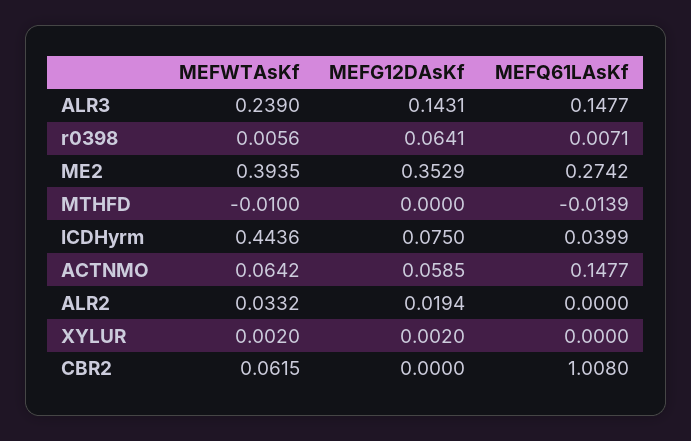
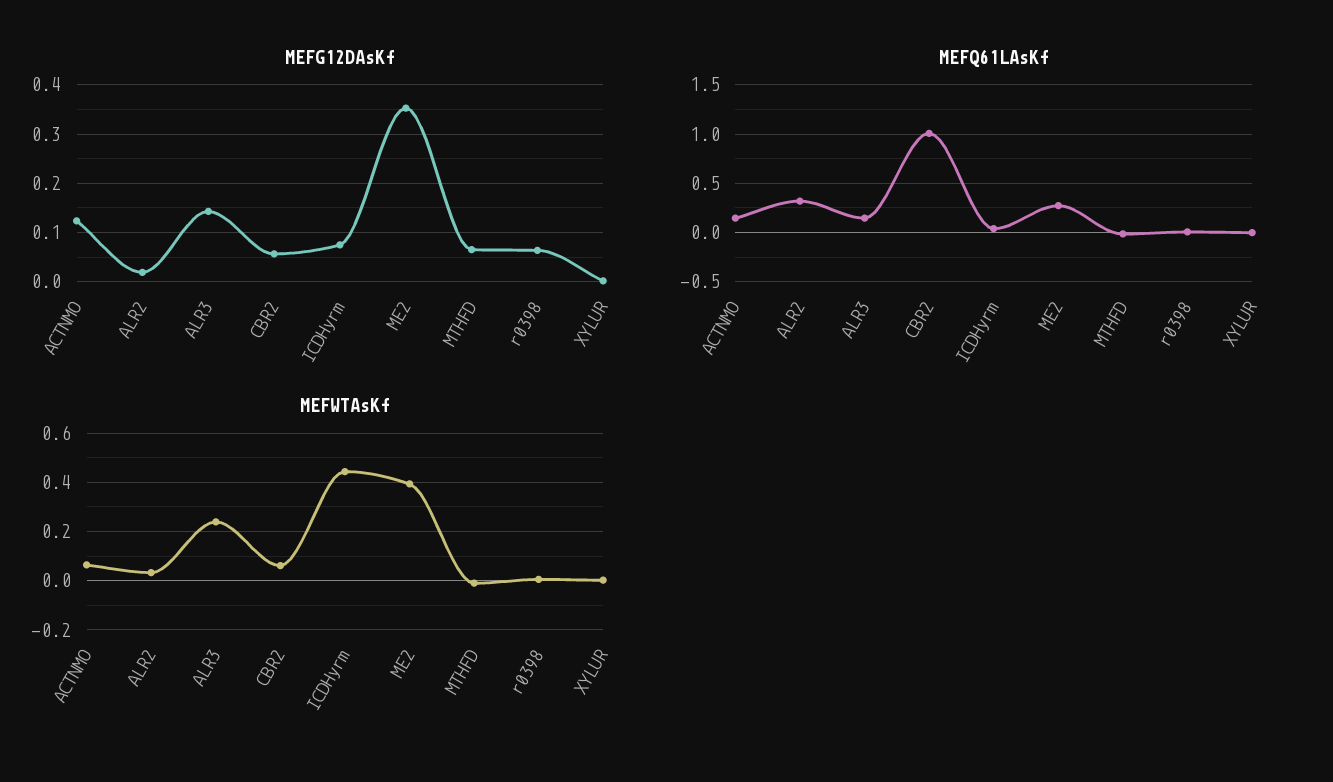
MEFG12DAsKf, MTHFD: 0 -> 0.06
MEFG12DAsKf, ACTNMO: 0.0585 -> 0.12
MEFQ61LAsKf, ALR2: 0 -> 0.3
MEFG12DAsKf, CBR2: 0 -> 0.06

